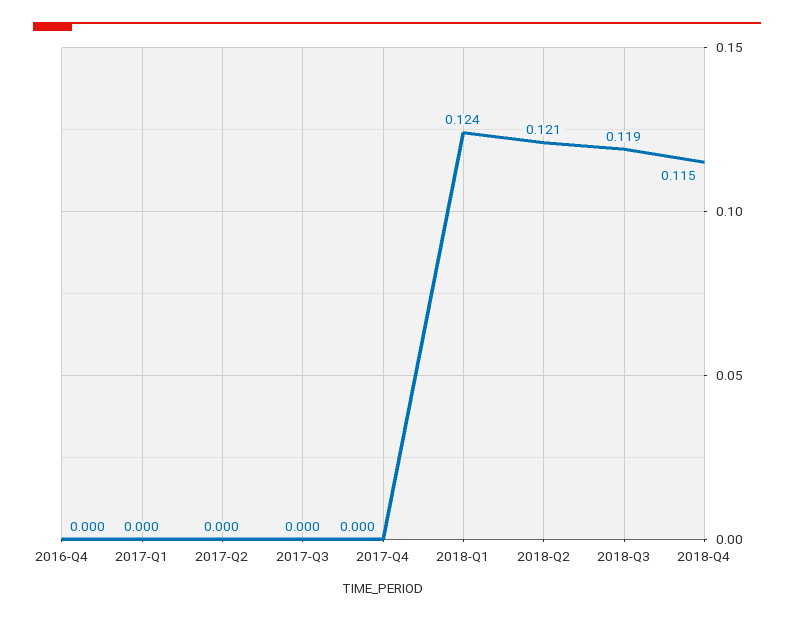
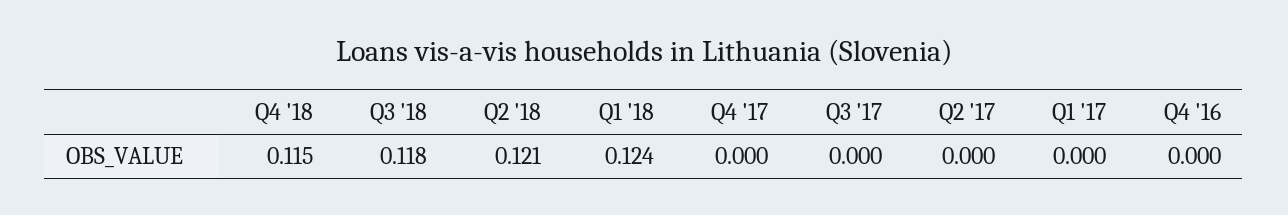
2018-Q3: 0.119 -> 0.118

